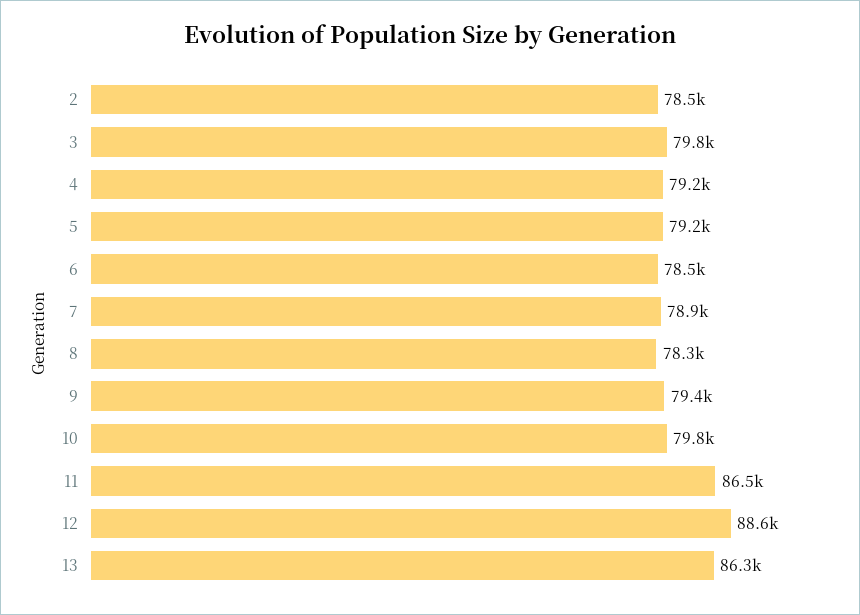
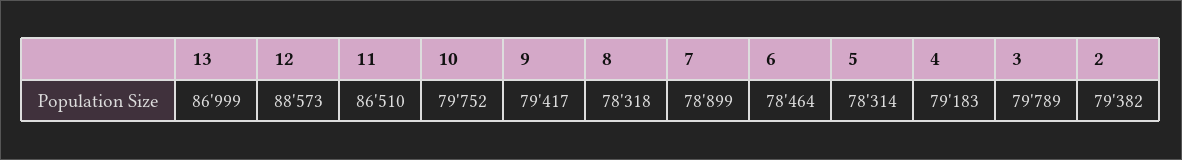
2: 78500 -> 79382
5: 79200 -> 78314
13: 86300 -> 86999

